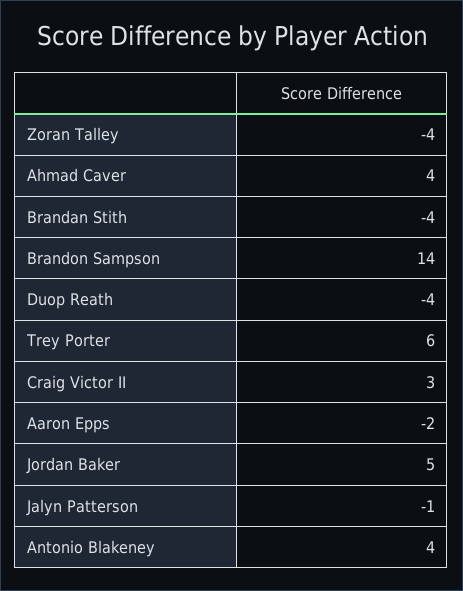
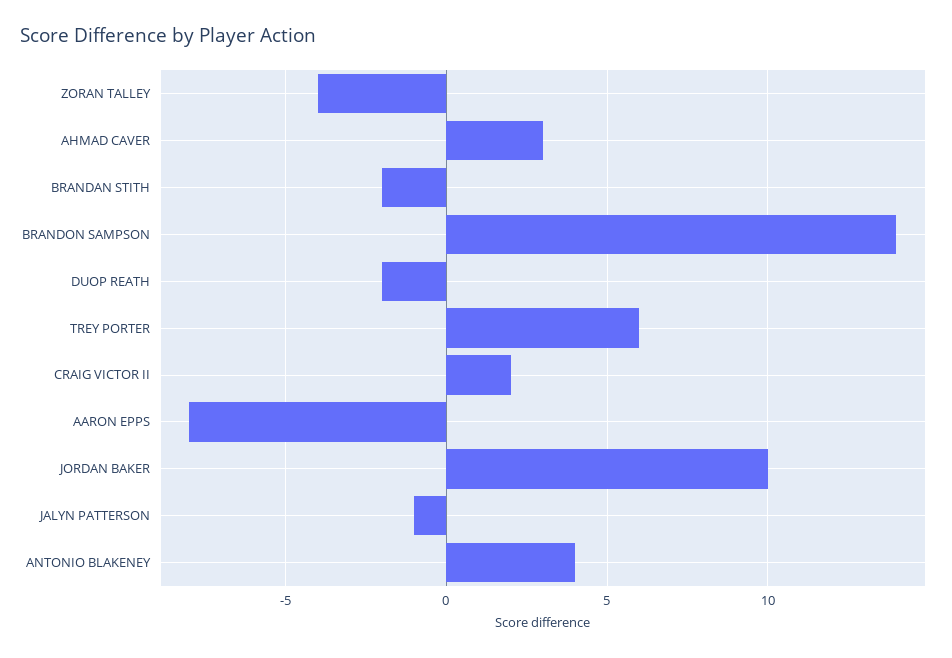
Ahmad Caver: 4 -> 3
Brandan Stith: -4 -> -2
Duop Reath: -4 -> -2
Craig Victor II: 3 -> 2
Aaron Epps: -2 -> -8
Jordan Baker: 5 -> 10

